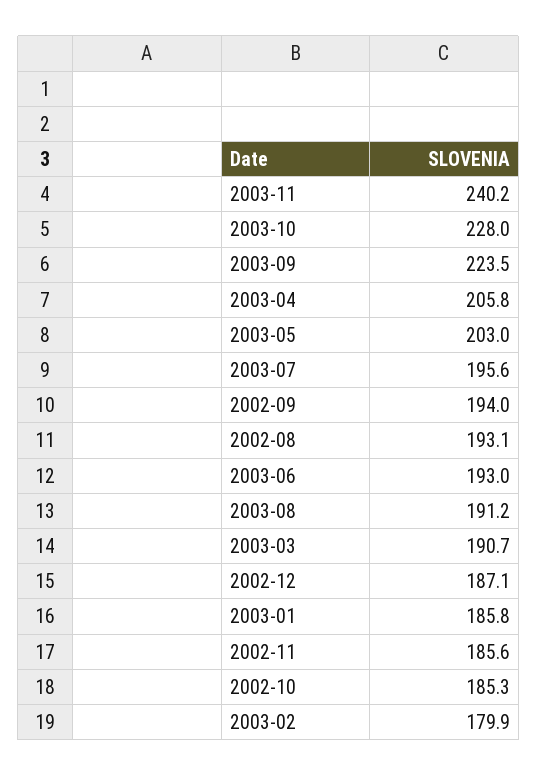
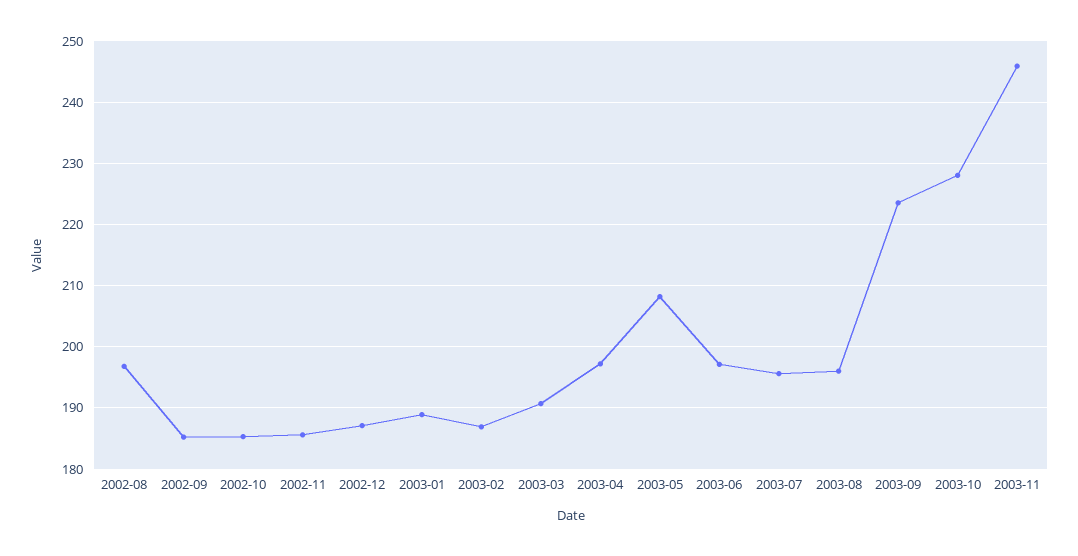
2003-11: 240.2 -> 246
2003-04: 205.8 -> 197
2003-05: 203 -> 208
2002-09: 194 -> 185
2002-08: 193.1 -> 197
2003-06: 193 -> 197
2003-08: 191.2 -> 196
2003-01: 185.8 -> 189
2003-02: 179.9 -> 187

